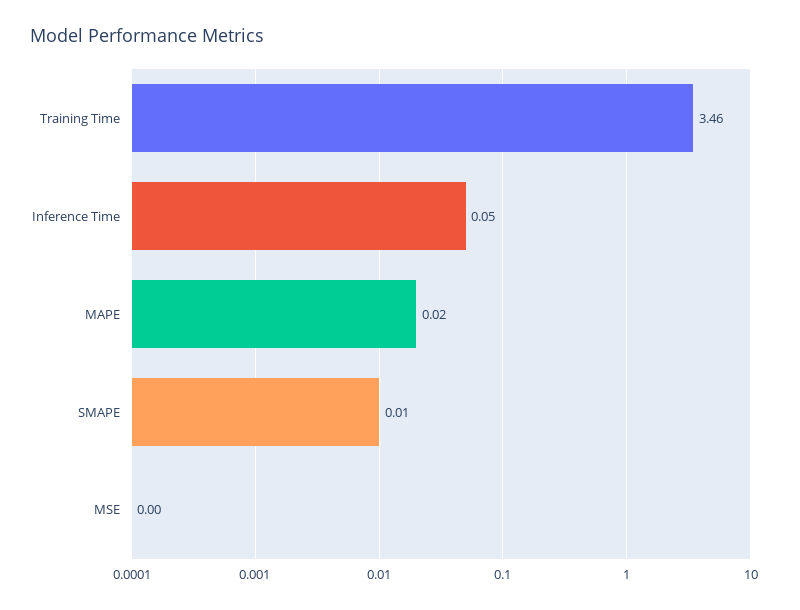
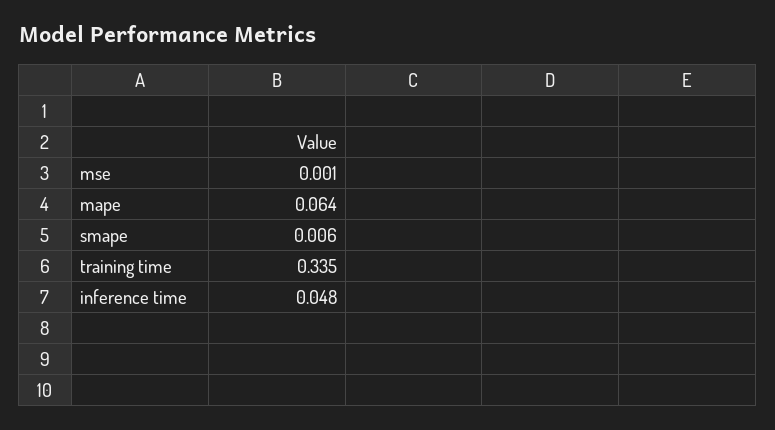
Training Time: 3.46 -> 0.335
MAPE: 0.02 -> 0.064

